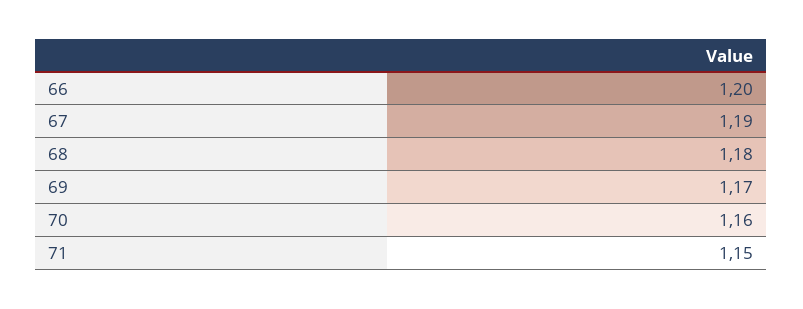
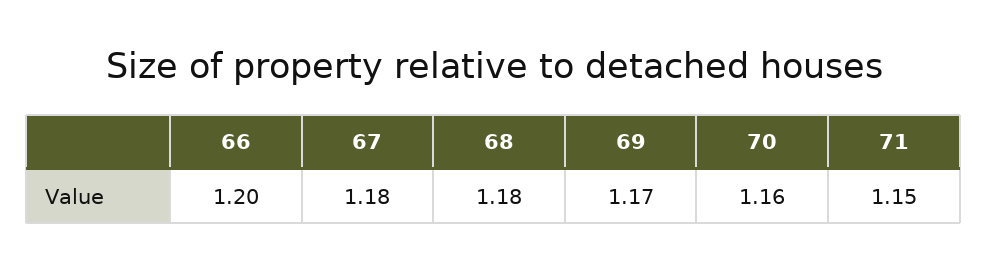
67: 1.19 -> 1.18

